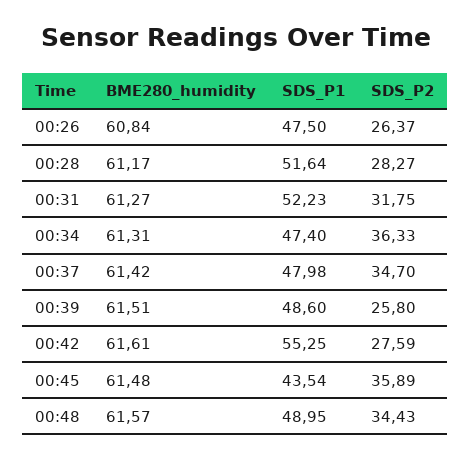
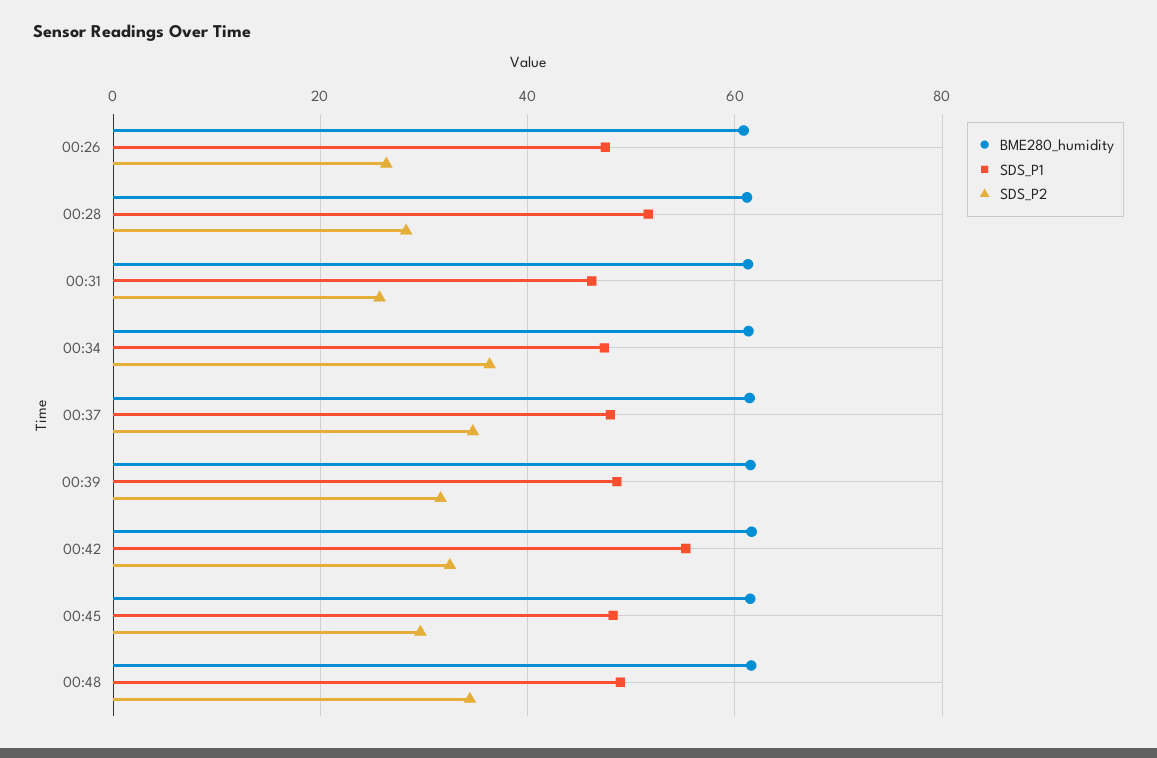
SDS_P1, 00:31: 52.23 -> 46
SDS_P2, 00:31: 31.75 -> 26
SDS_P2, 00:39: 25.8 -> 32
SDS_P2, 00:42: 27.59 -> 32
SDS_P1, 00:45: 43.54 -> 48
SDS_P2, 00:45: 35.89 -> 30

